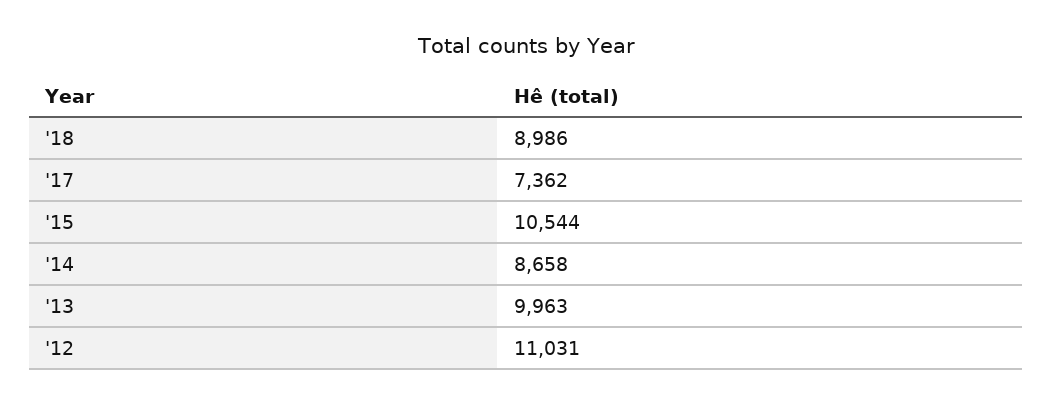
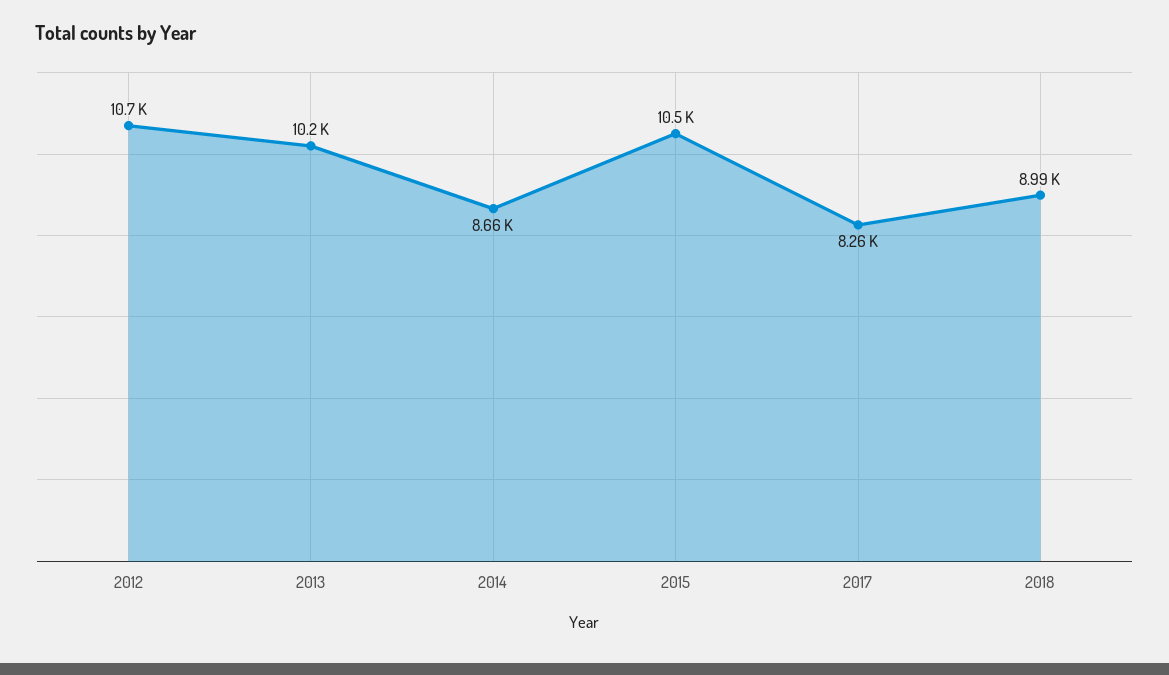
'17: 7362 -> 8260
'13: 9963 -> 10200
'12: 11031 -> 10700

